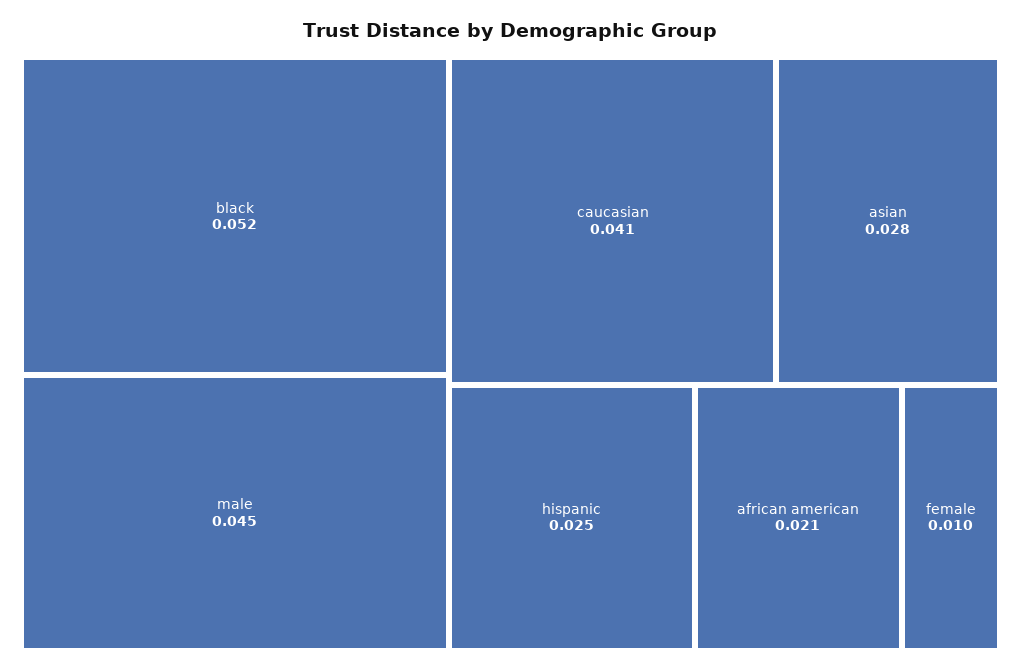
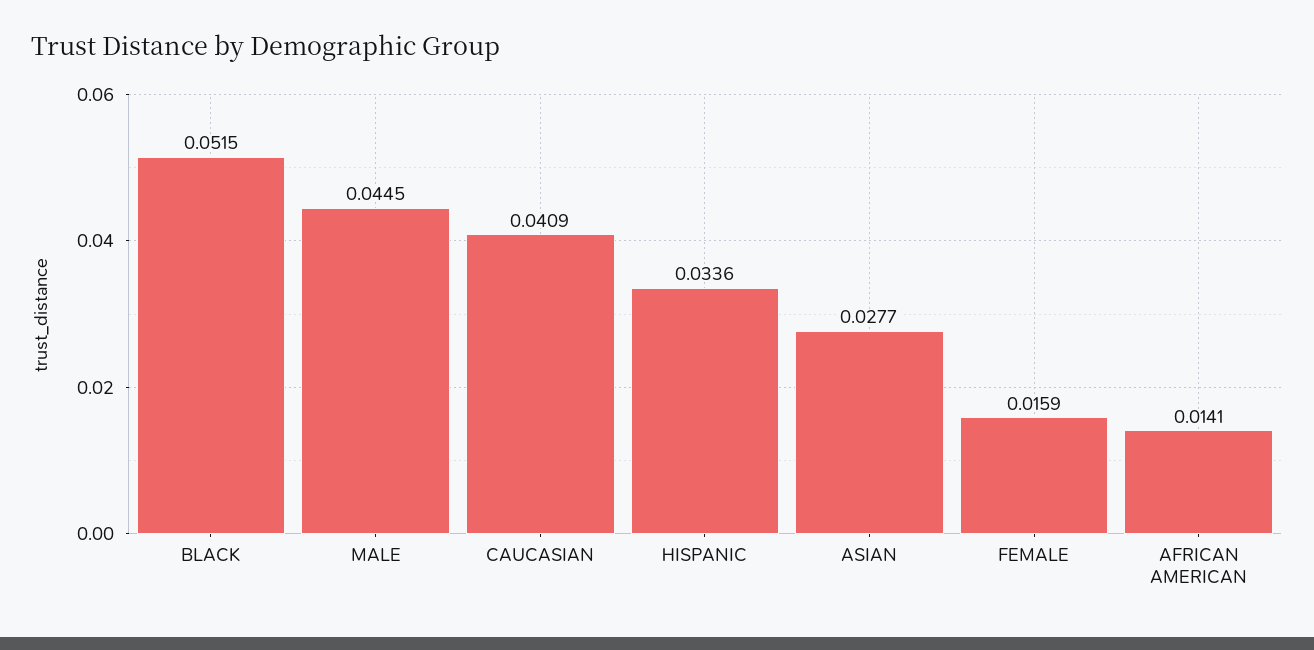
hispanic: 0.025 -> 0.0336
african american: 0.021 -> 0.0141
female: 0.01 -> 0.0159

